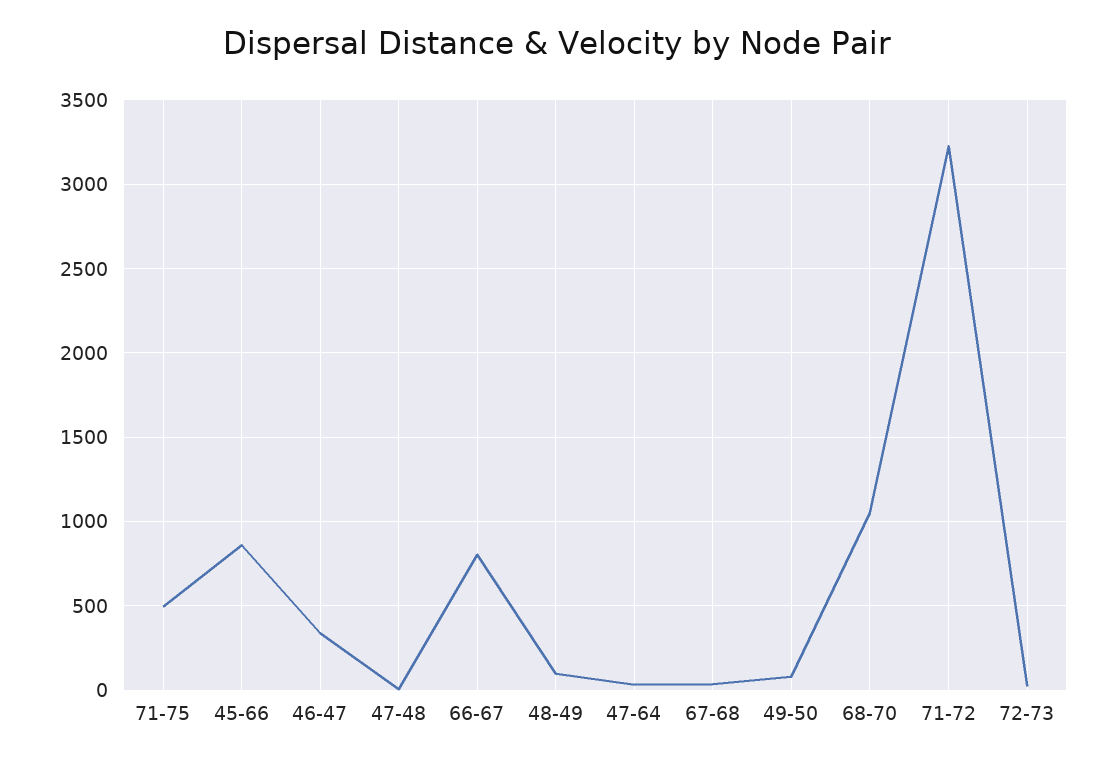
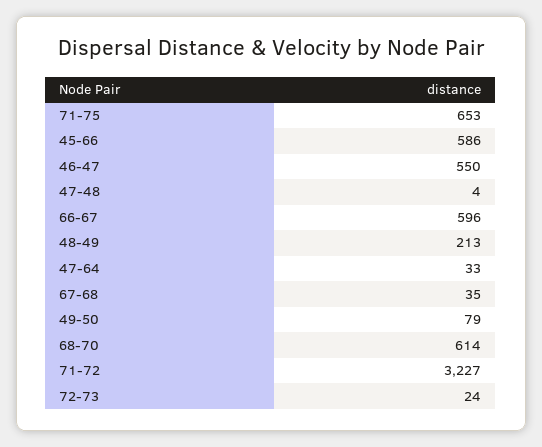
71-75: 500 -> 653
45-66: 850 -> 586
46-47: 350 -> 550
66-67: 800 -> 596
48-49: 100 -> 213
68-70: 1050 -> 614

